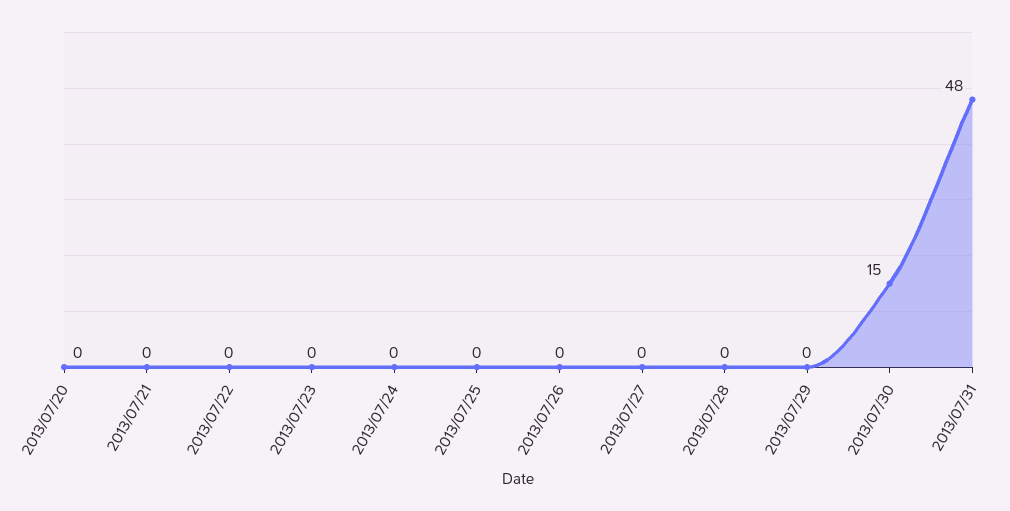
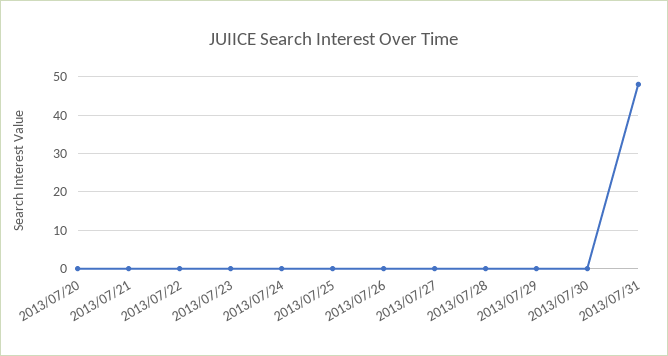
2013/07/30: 15 -> 0

